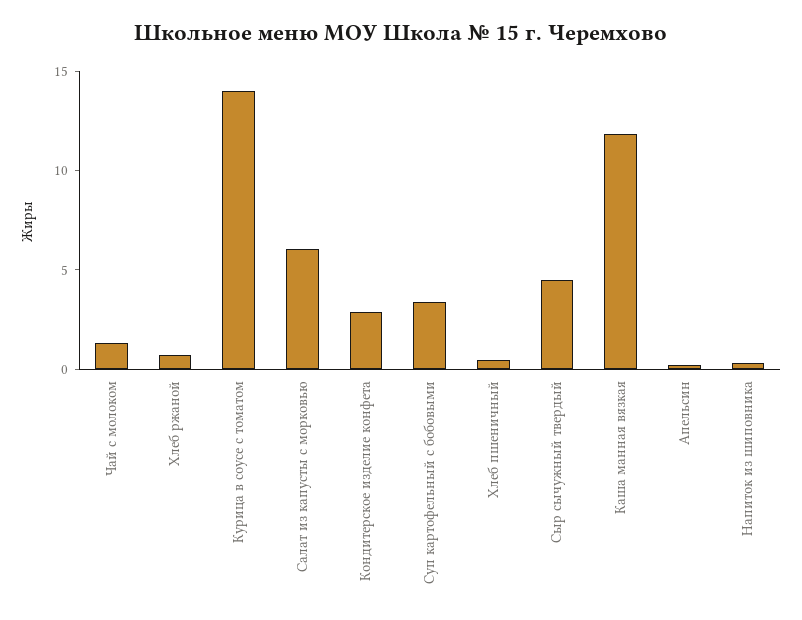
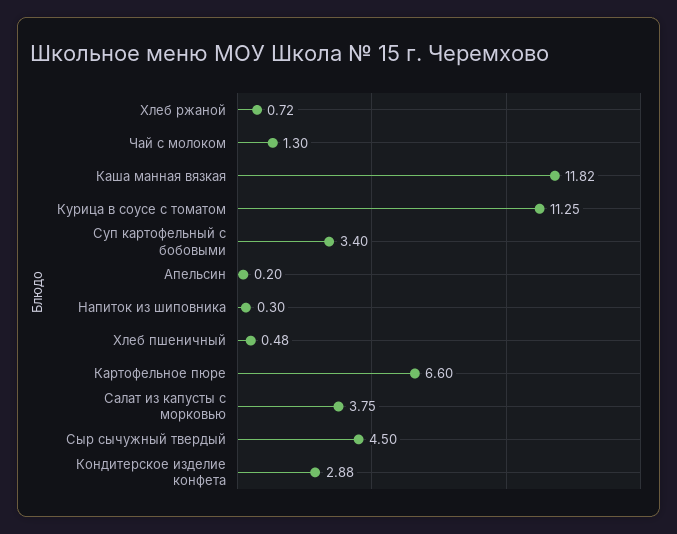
Курица в соусе с томатом: 14 -> 11.25
Салат из капусты с морковью: 6 -> 3.75
Картофельное пюре: none -> 6.6

